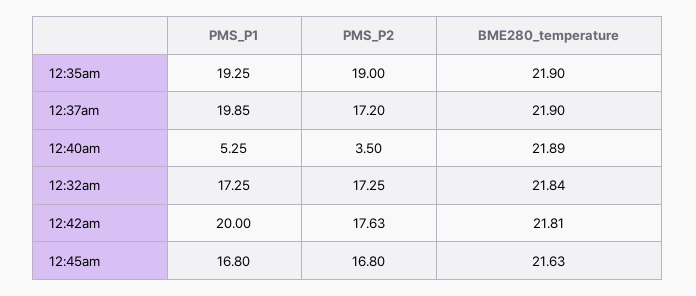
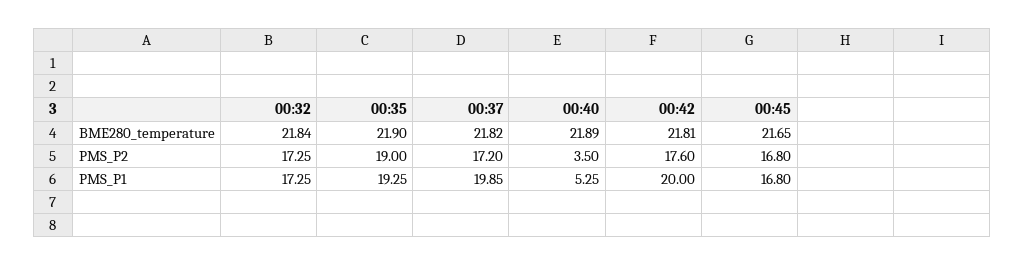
BME280_temperature, 12:37am: 21.9 -> 21.82
PMS_P2, 12:42am: 17.63 -> 17.6
BME280_temperature, 12:45am: 21.63 -> 21.65

